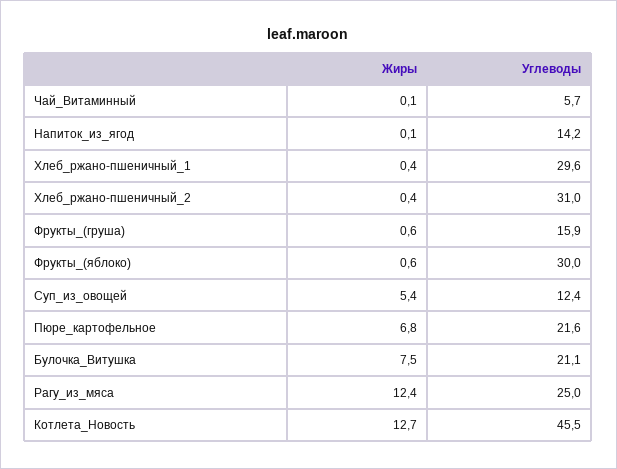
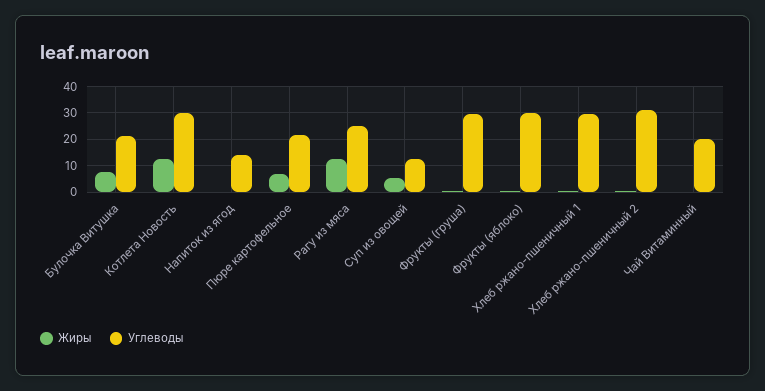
Углеводы, Чай_Витаминный: 5.7 -> 20
Углеводы, Фрукты_(груша): 15.9 -> 30
Углеводы, Котлета_Новость: 45.5 -> 30

